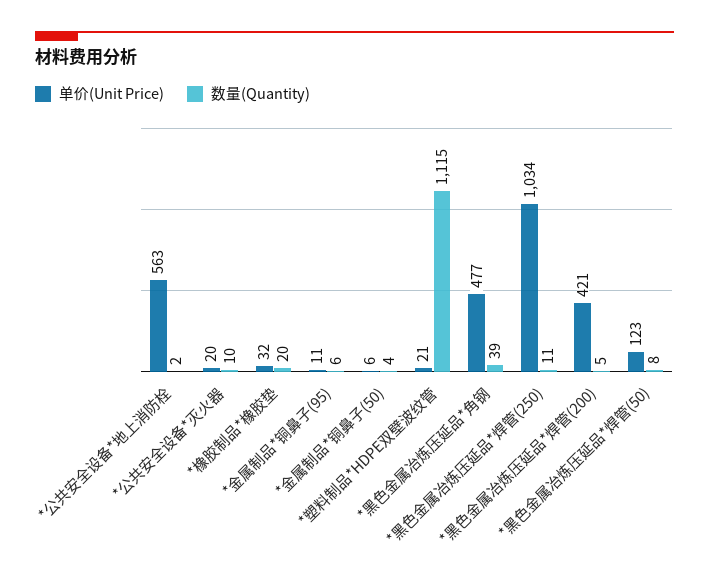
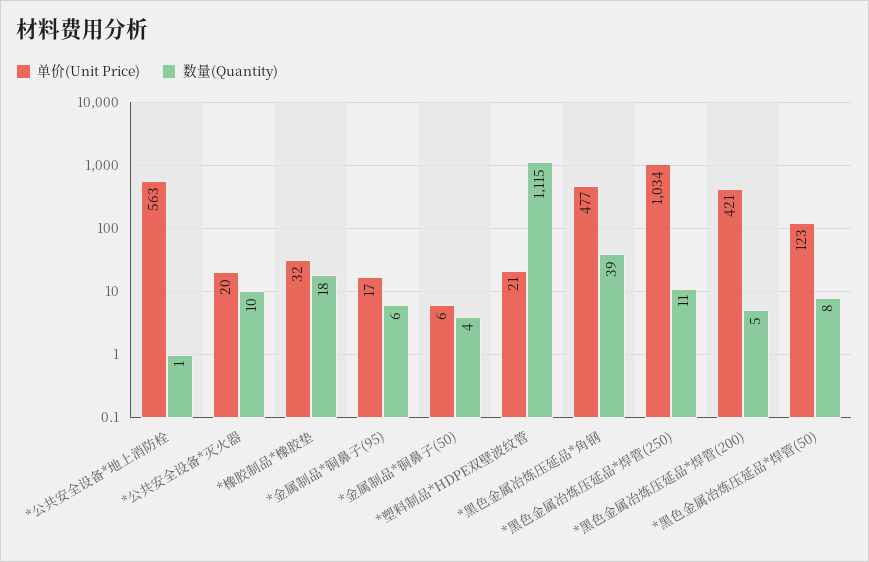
数量(Quantity), *公共安全设备*地上消防栓: 2 -> 1
数量(Quantity), *橡胶制品*橡胶垫: 20 -> 18
单价(Unit Price), *金属制品*铜鼻子(95): 11 -> 17

